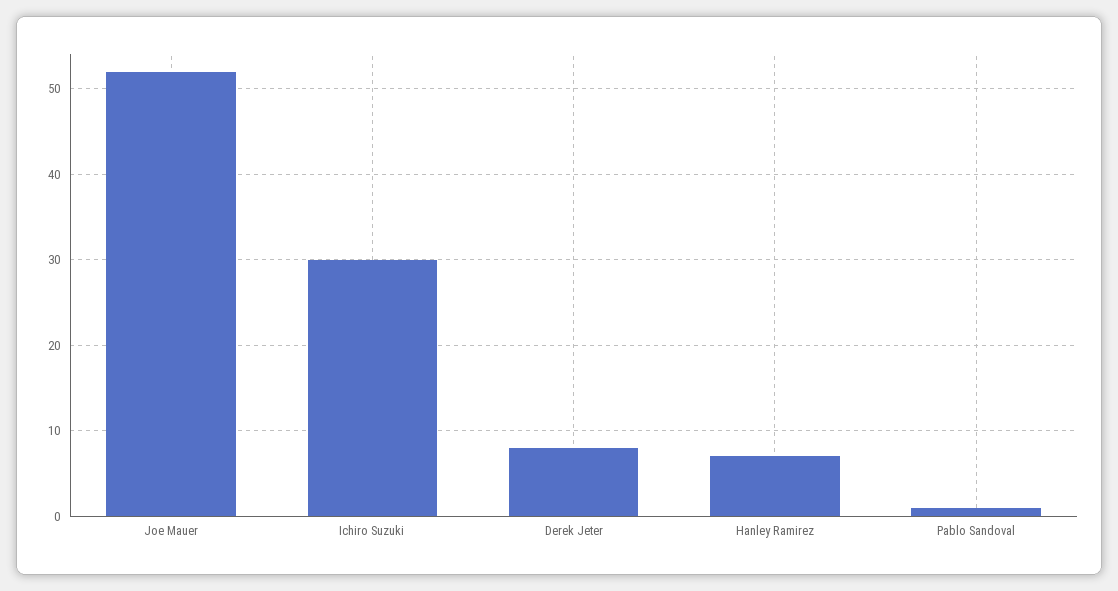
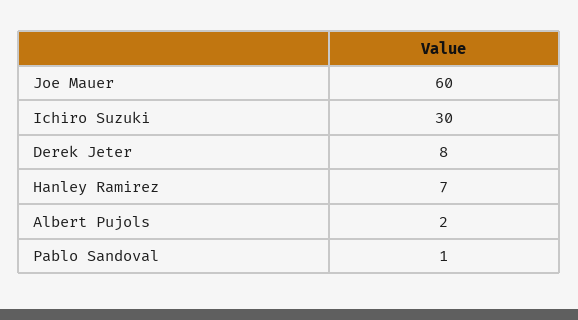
Joe Mauer: 52 -> 60
Albert Pujols: none -> 2

